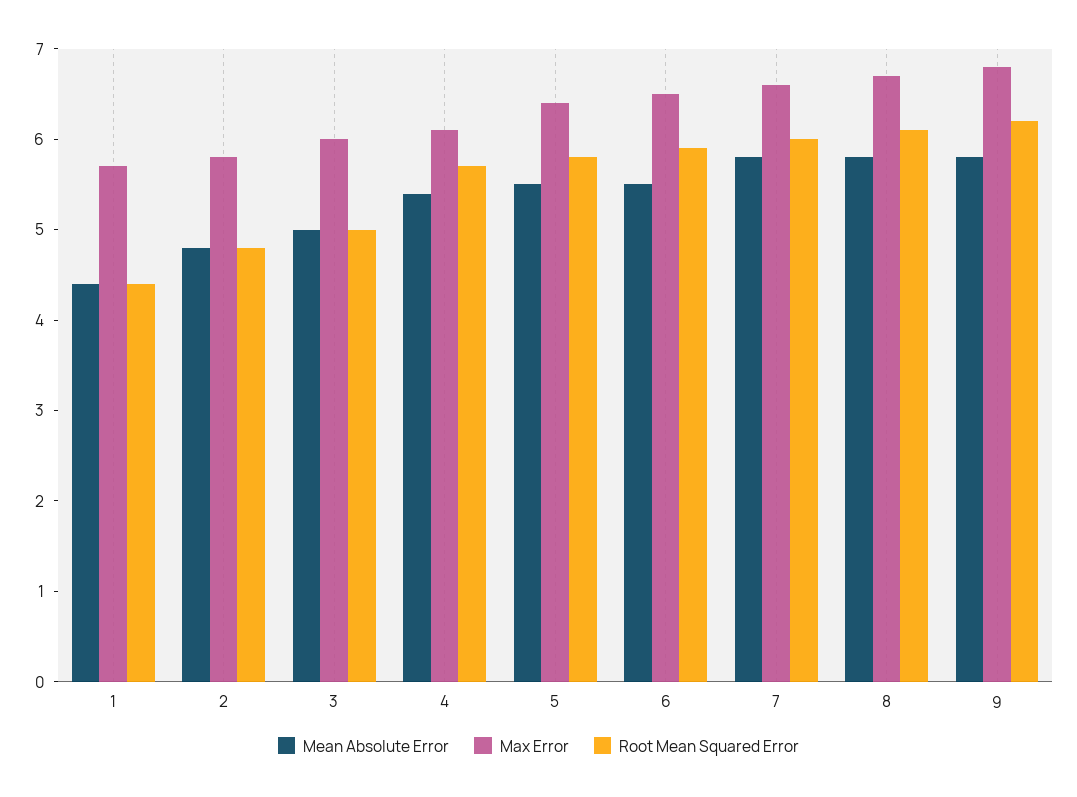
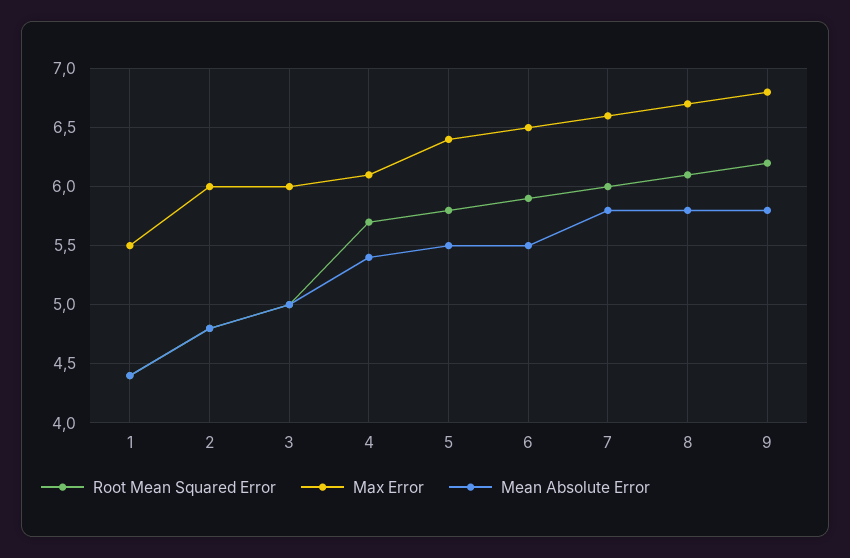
Max Error, 1: 5.7 -> 5.5
Max Error, 2: 5.8 -> 6

